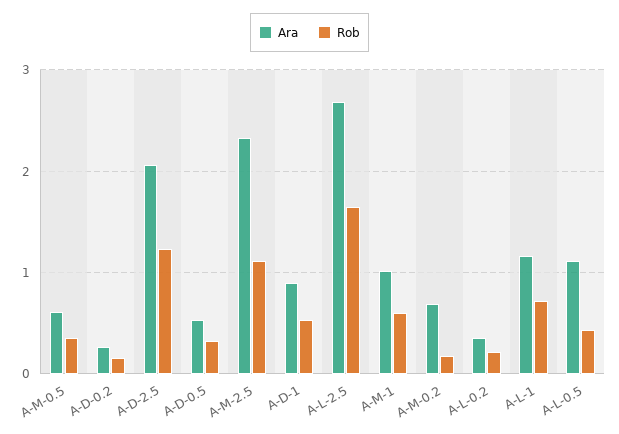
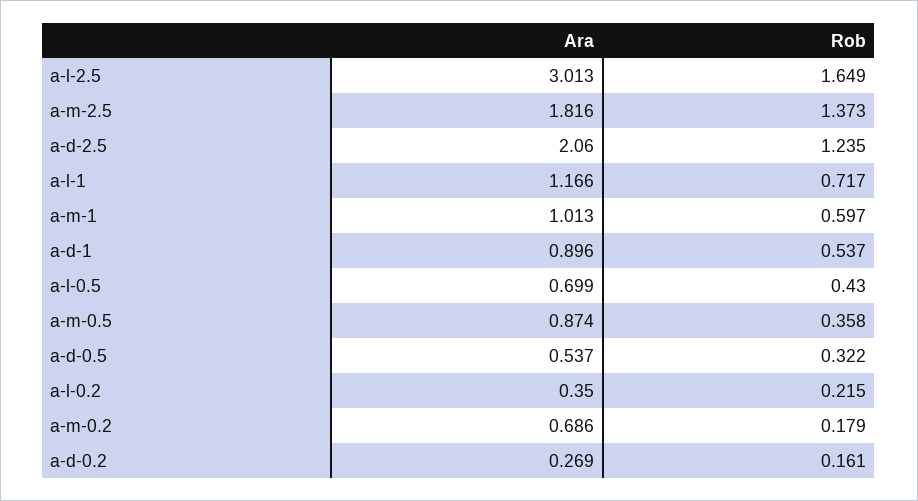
Ara, A-M-0.5: 0.6 -> 0.874
Ara, A-M-2.5: 2.3 -> 1.816
Rob, A-M-2.5: 1.1 -> 1.373
Ara, A-L-2.5: 2.7 -> 3.013
Ara, A-L-0.5: 1.1 -> 0.699

